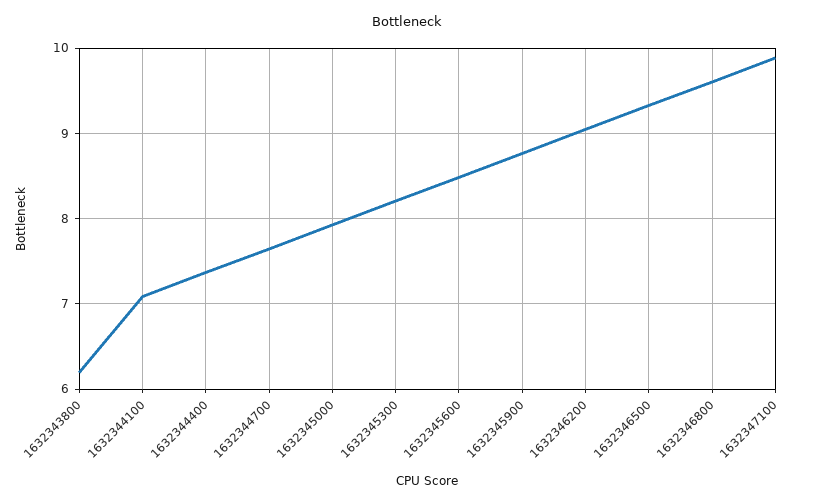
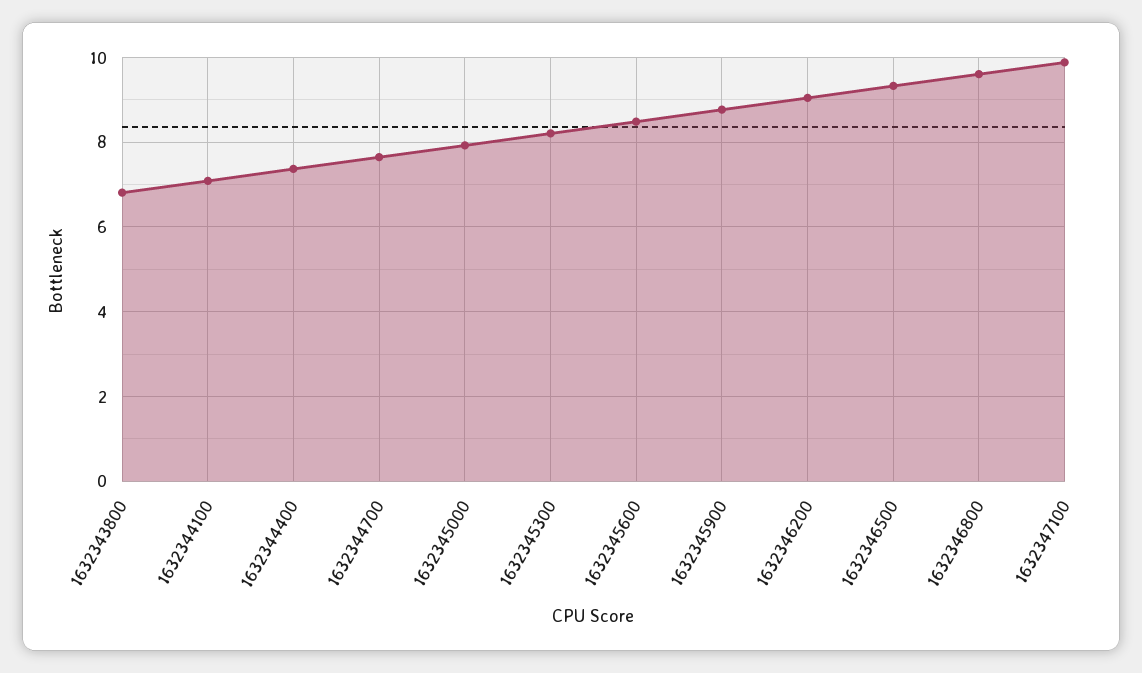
1632343800: 6.2 -> 6.8

